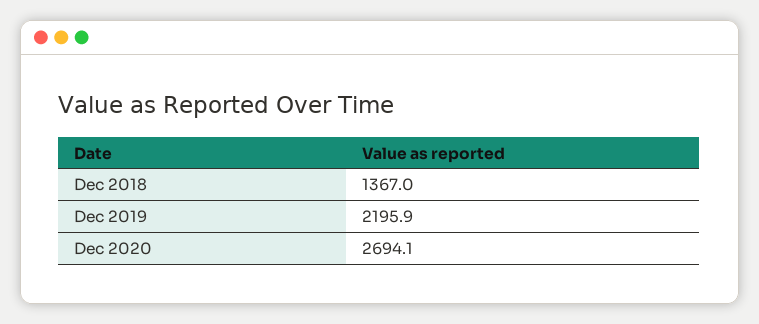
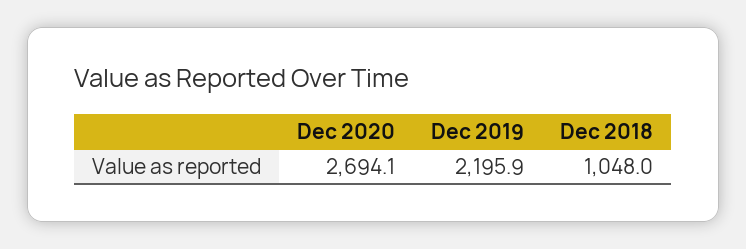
Dec 2018: 1367 -> 1048

